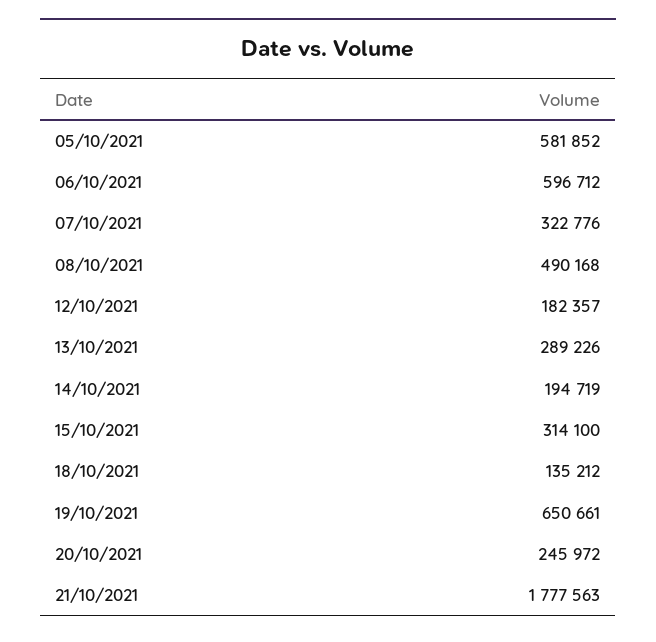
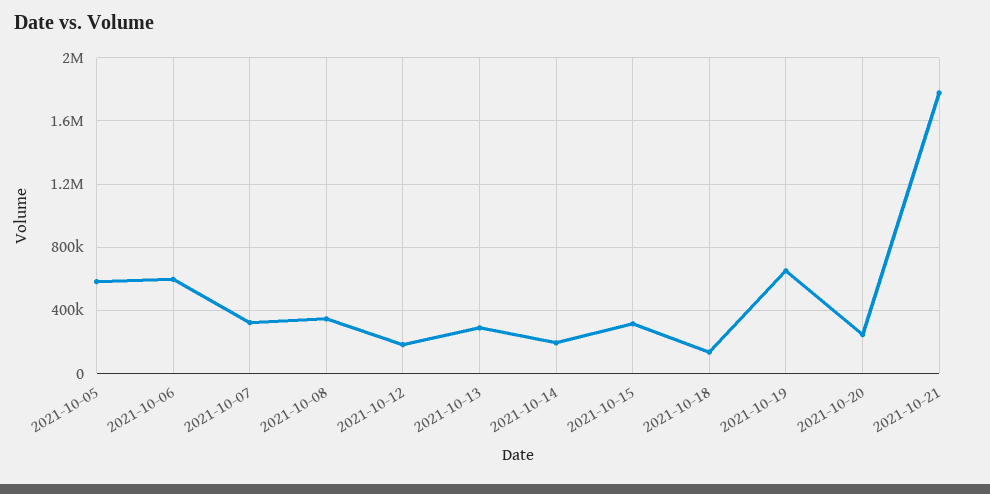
08/10/2021: 490168 -> 350000

